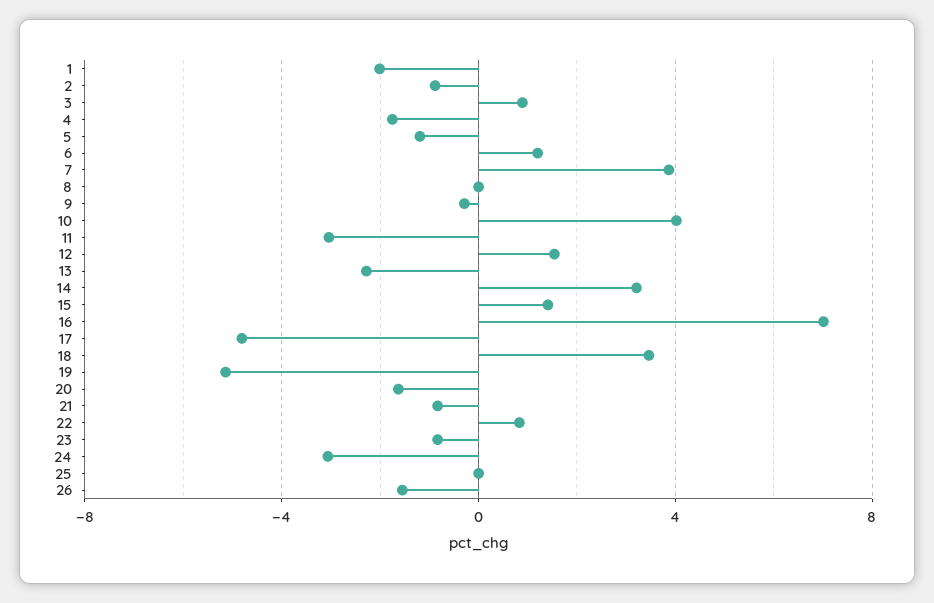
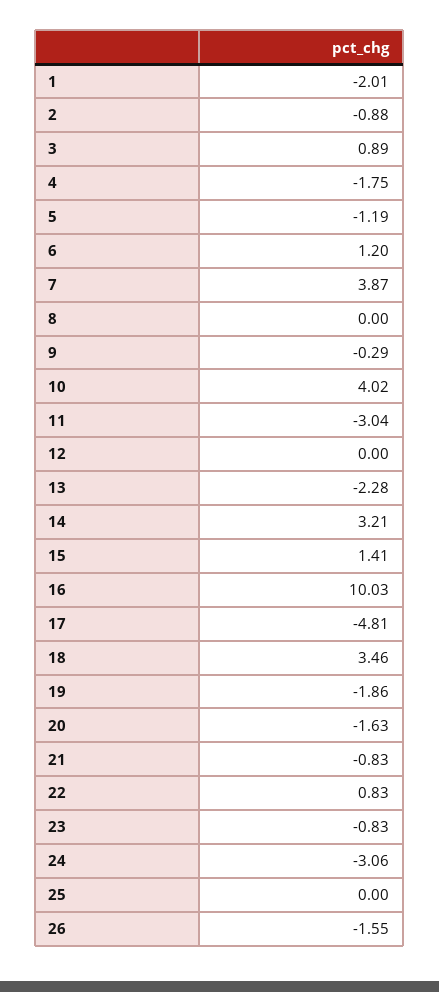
12: 1.5 -> 0
16: 7 -> 10.03
19: -5 -> -1.86

